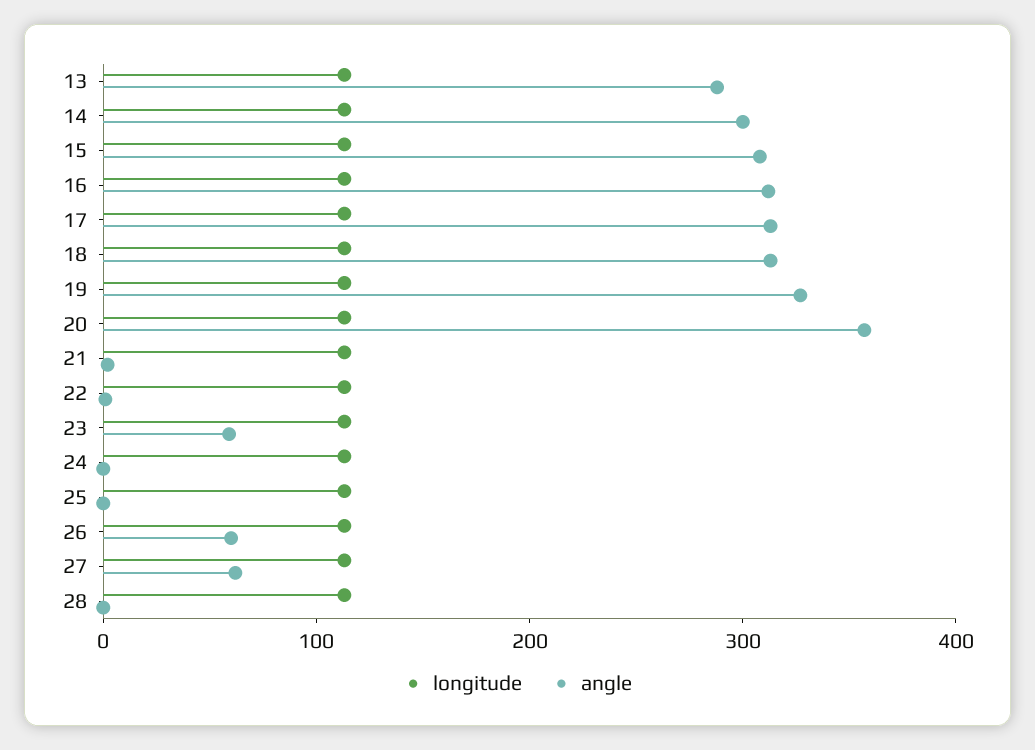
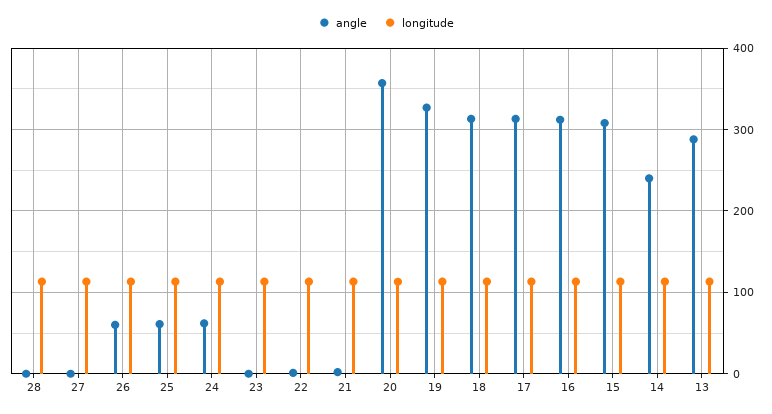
angle, 14: 300 -> 240
angle, 23: 60 -> 0
angle, 24: 0 -> 60
angle, 25: 0 -> 60
angle, 27: 60 -> 0

